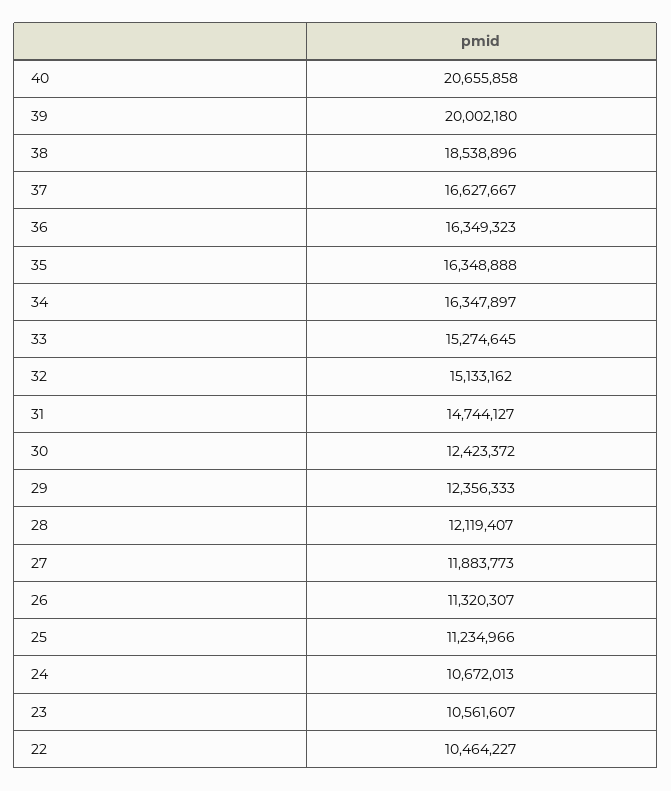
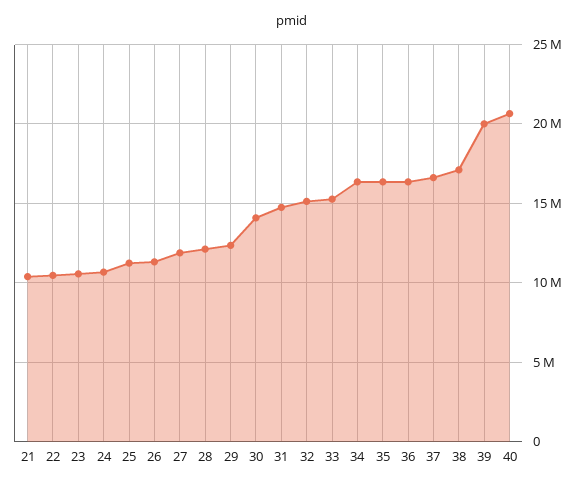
38: 18538896 -> 17000000
30: 12423372 -> 14000000
21: none -> 10500000

